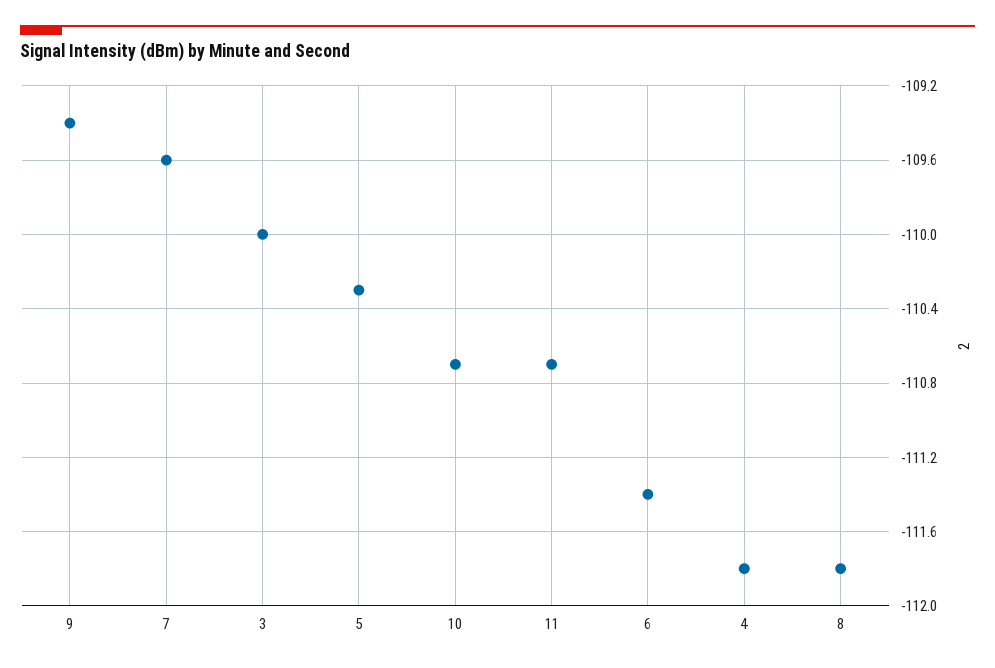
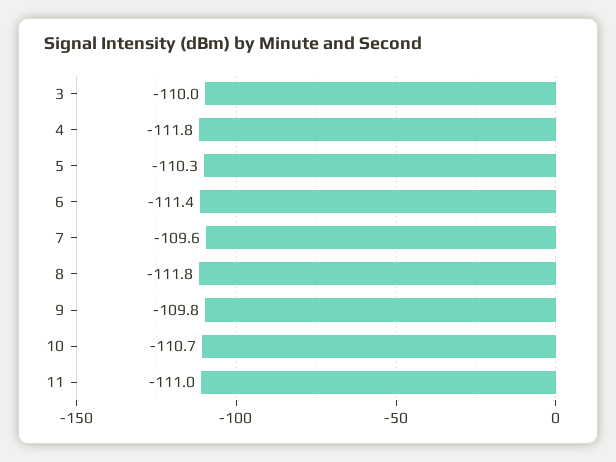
9: -109.4 -> -109.8
11: -110.7 -> -111

